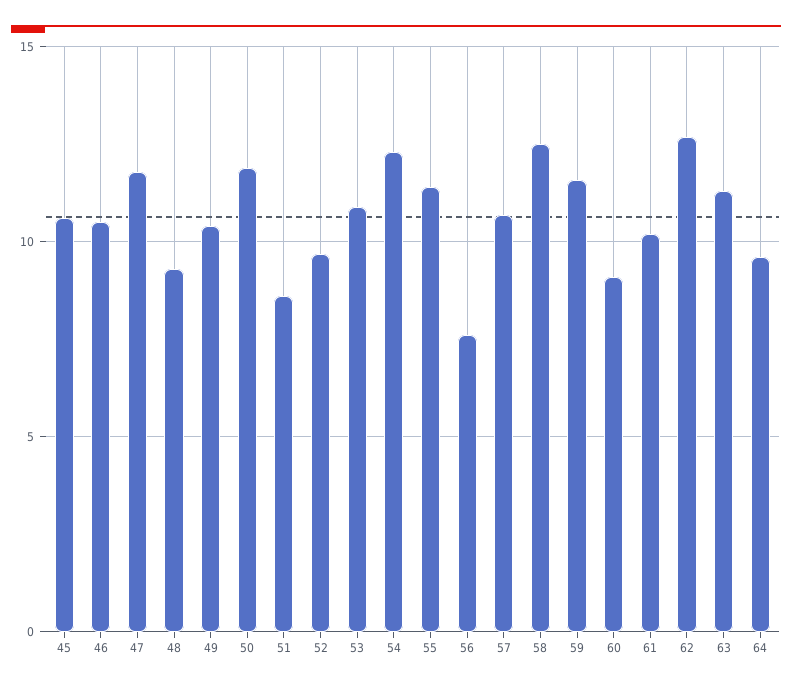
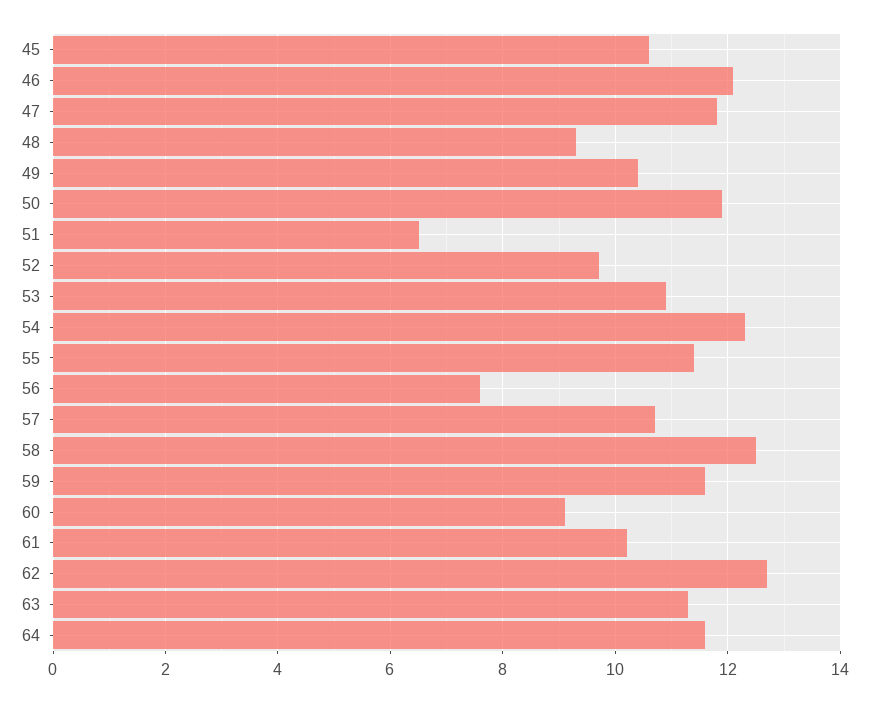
46: 10.5 -> 12
51: 8.5 -> 6.5
64: 9.5 -> 11.5

